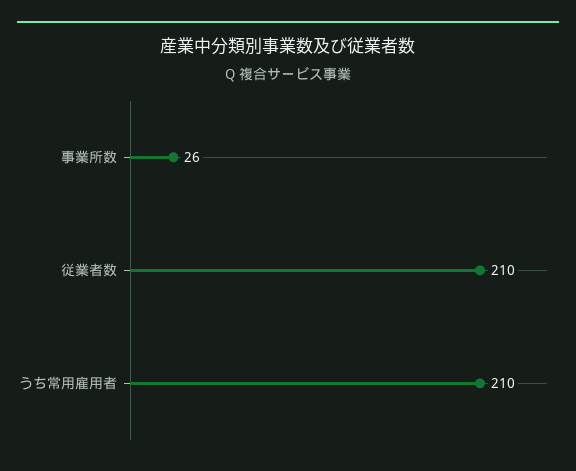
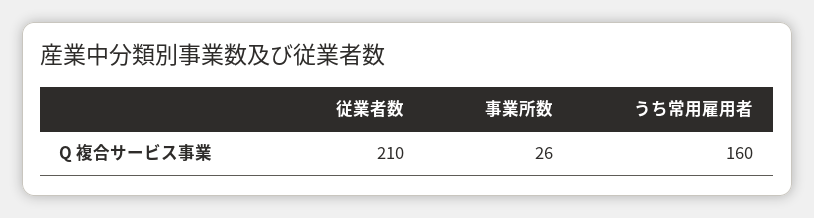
うち常用雇用者: 210 -> 160

